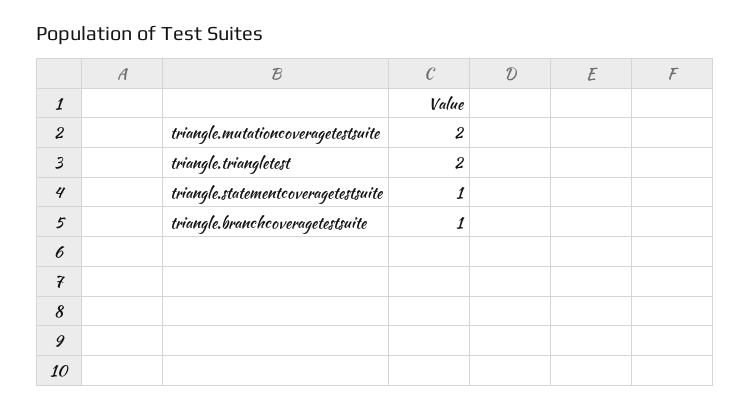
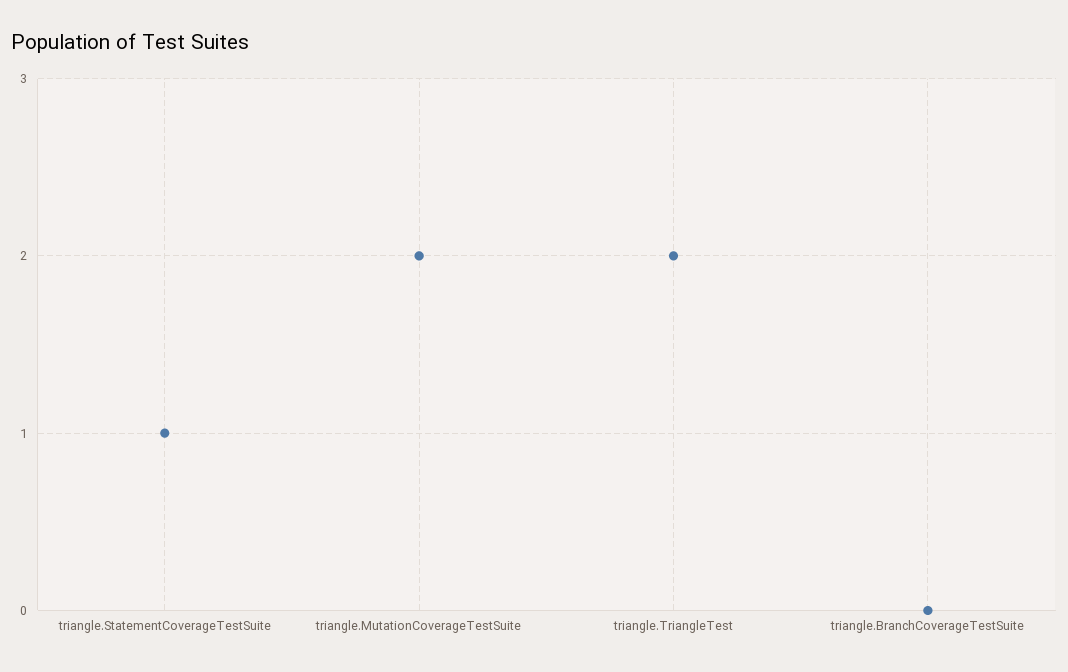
triangle.branchcoveragetestsuite: 1 -> 0

